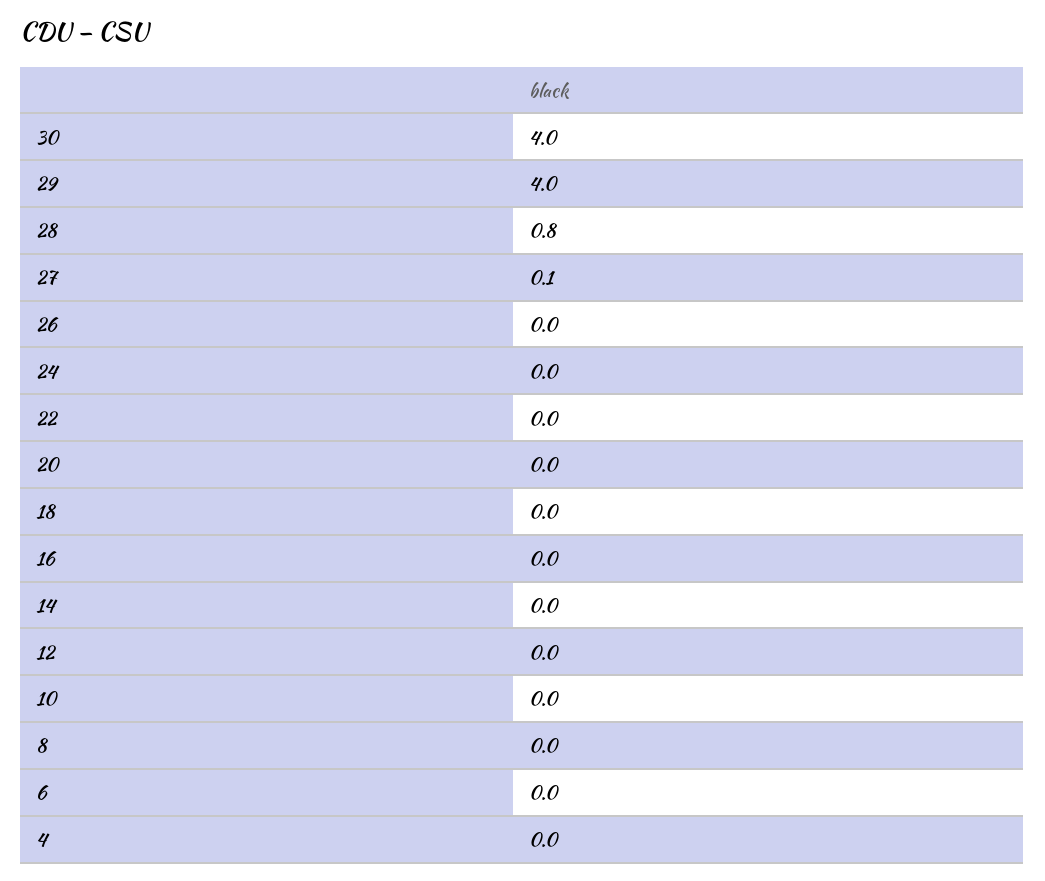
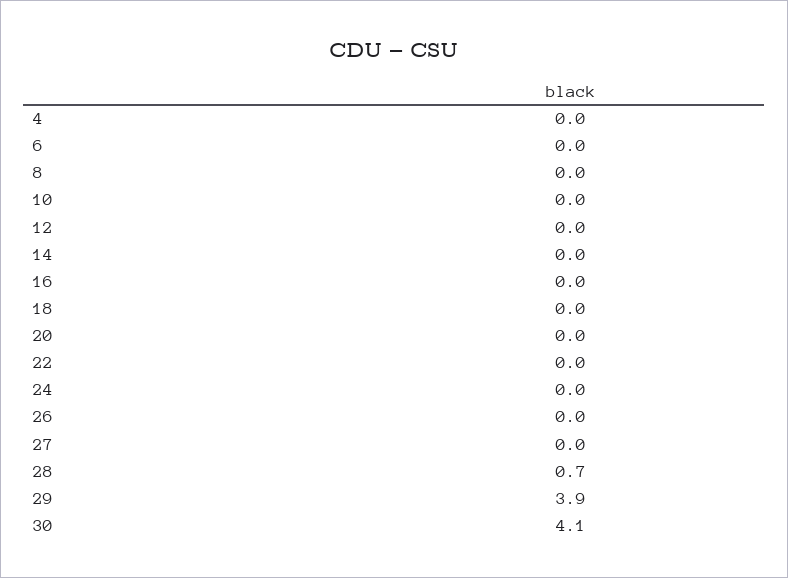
30: 4 -> 4.1
29: 4 -> 3.9
28: 0.8 -> 0.7
27: 0.1 -> 0

